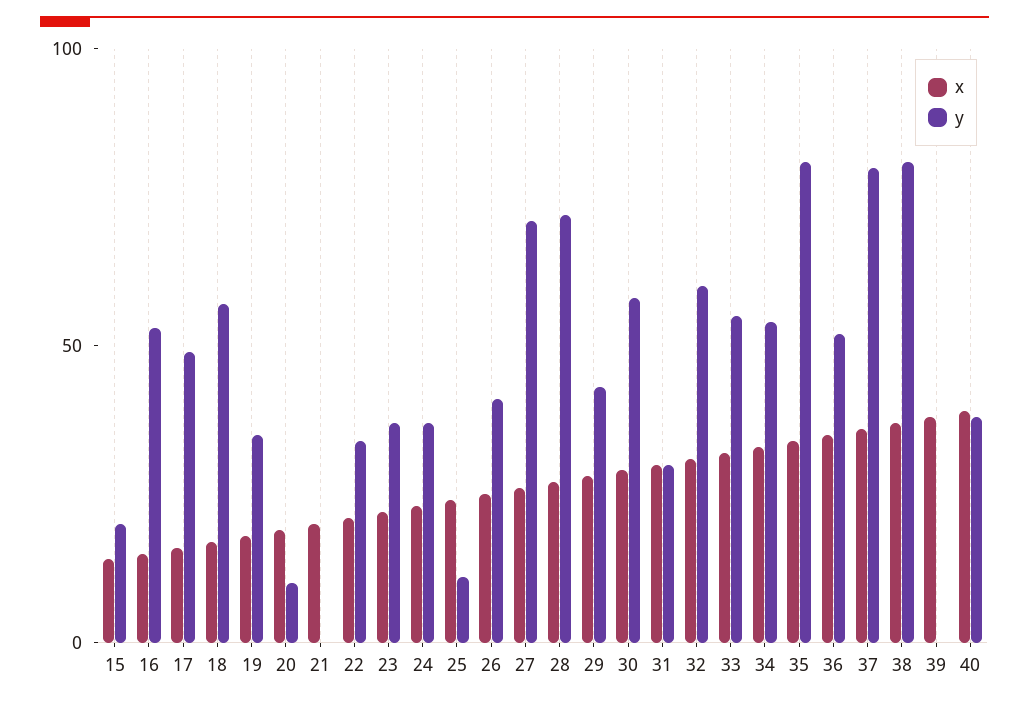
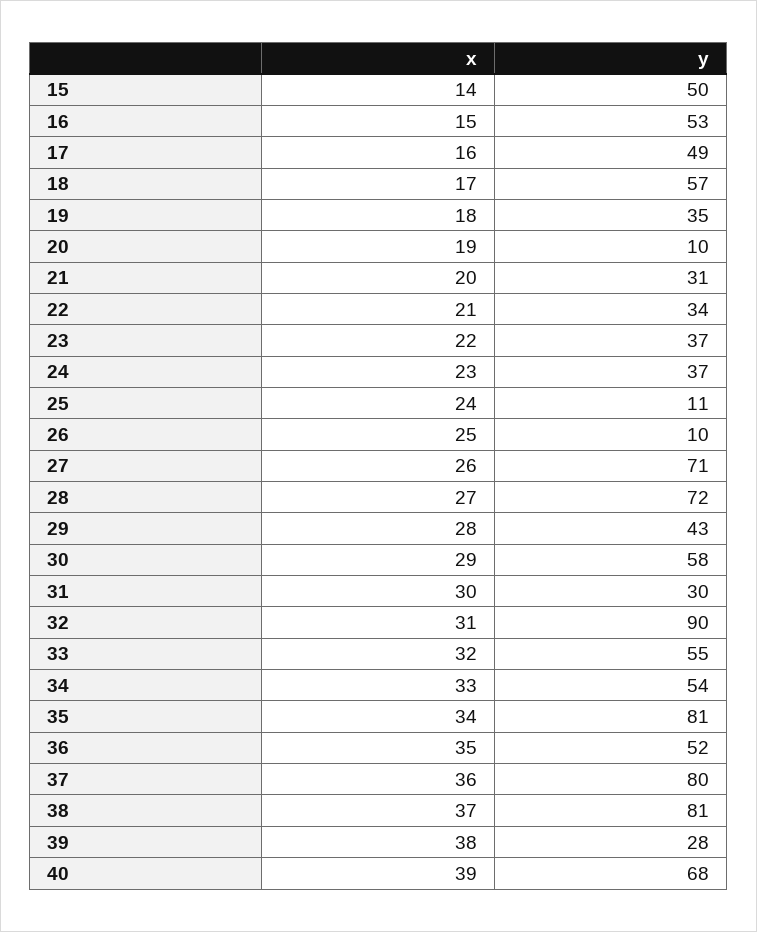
y, 15: 20 -> 50
y, 21: 0 -> 31
y, 26: 40 -> 10
y, 32: 60 -> 90
y, 39: 0 -> 28
y, 40: 40 -> 68

